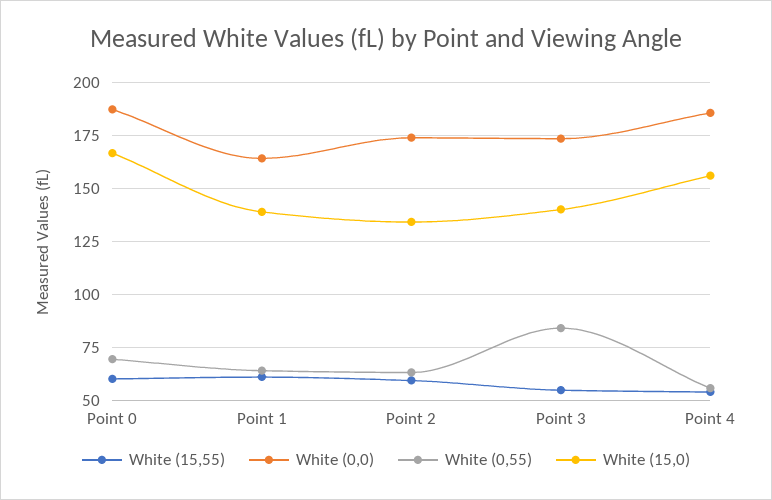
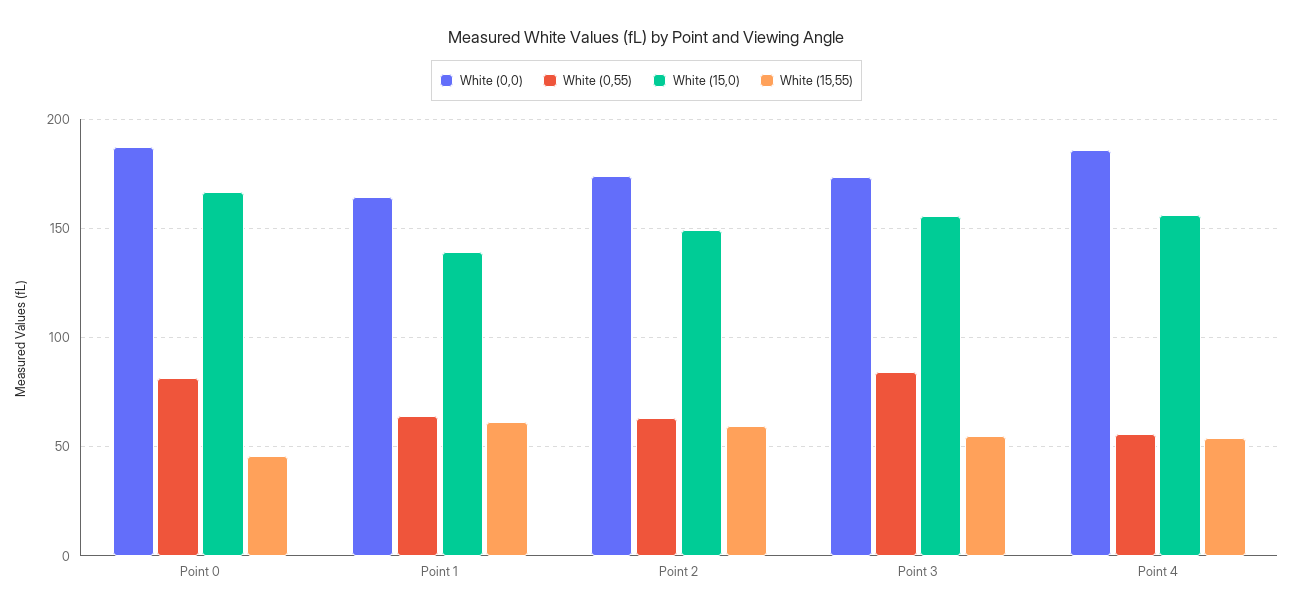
White (15,55), Point 0: 60 -> 45
White (0,55), Point 0: 70 -> 80
White (15,0), Point 2: 135 -> 150
White (15,0), Point 3: 140 -> 155

